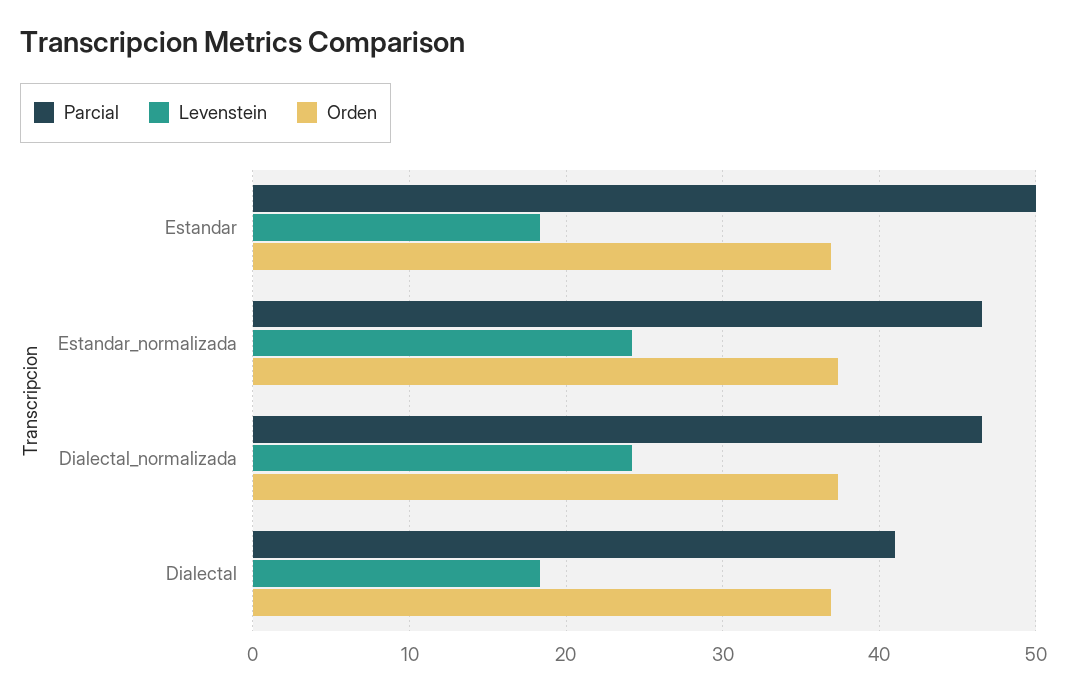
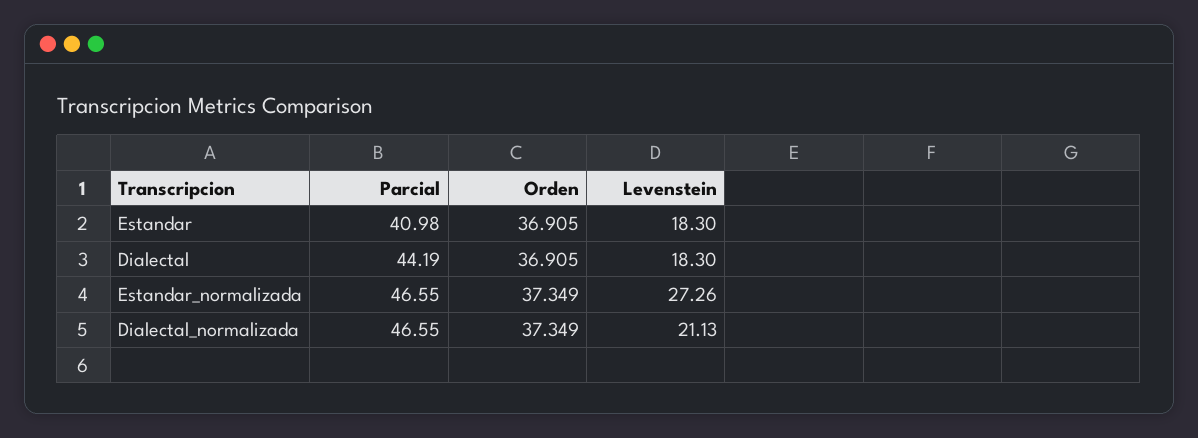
Parcial, Estandar: 50 -> 40.98
Levenstein, Estandar_normalizada: 24 -> 27.26
Levenstein, Dialectal_normalizada: 24 -> 21.13
Parcial, Dialectal: 41 -> 44.19

